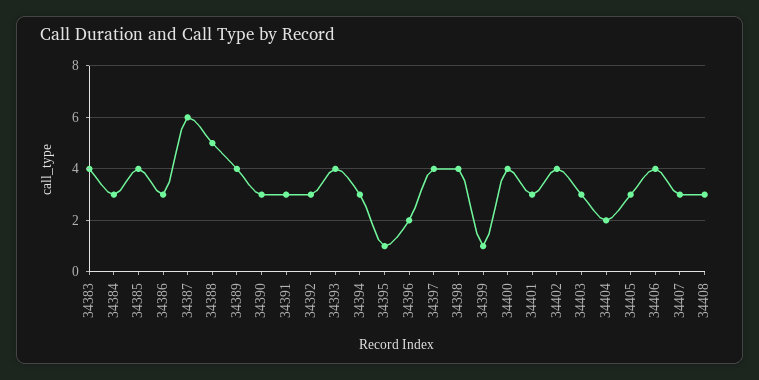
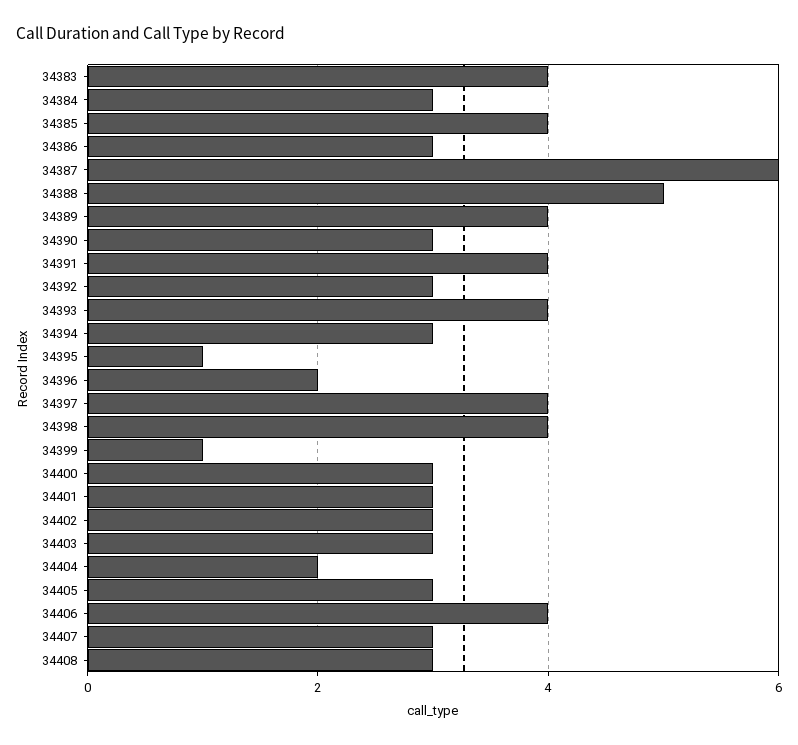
34391: 3 -> 4
34400: 4 -> 3
34402: 4 -> 3

